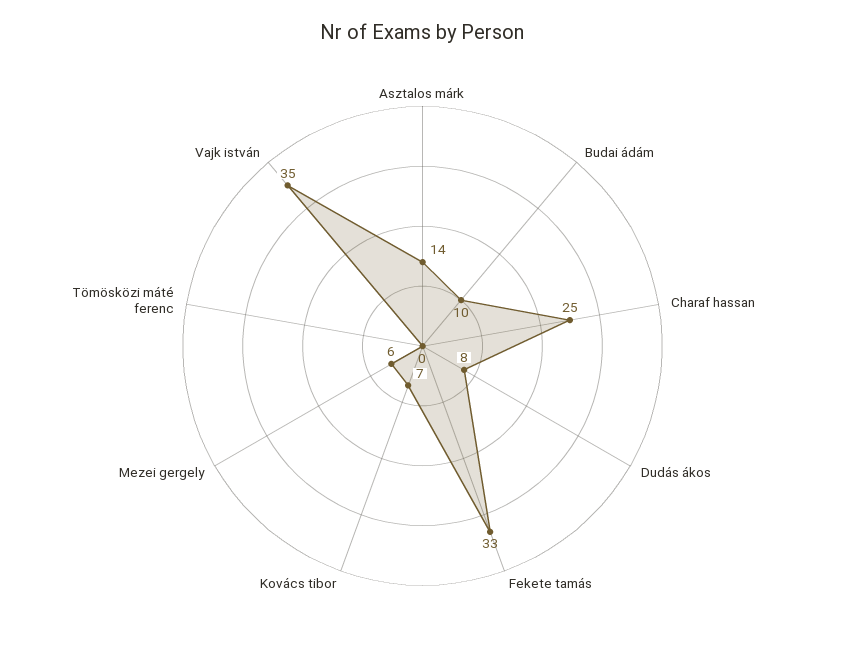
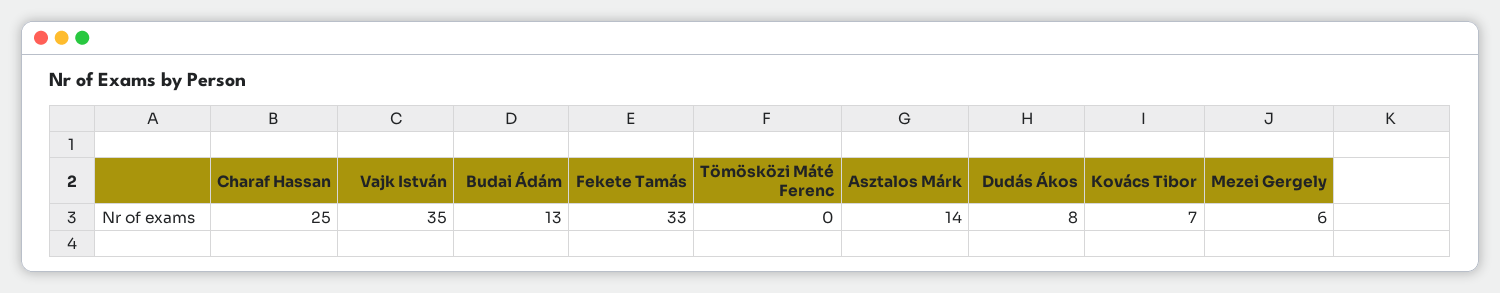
Budai ádám: 10 -> 13

